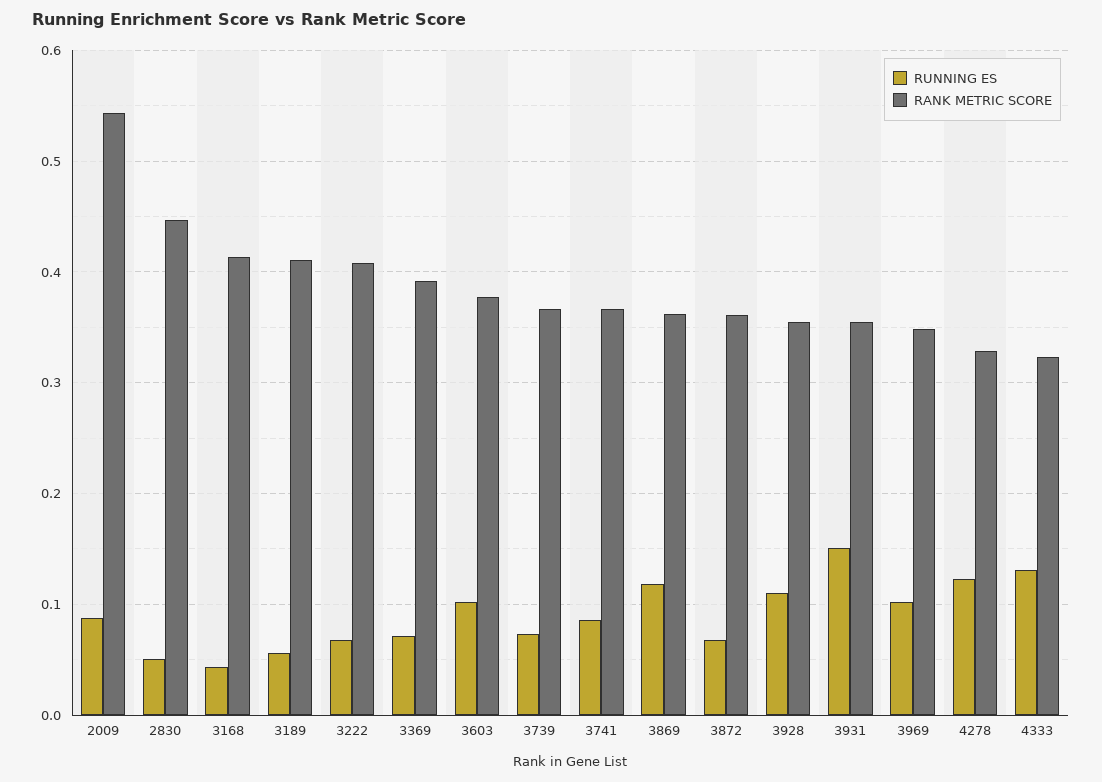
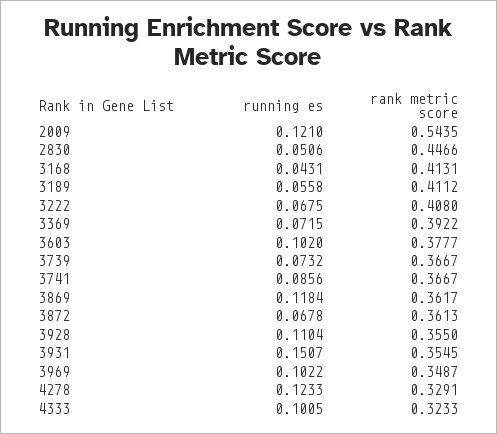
RUNNING ES, 2009: 0.09 -> 0.121
RUNNING ES, 4333: 0.13 -> 0.1005

